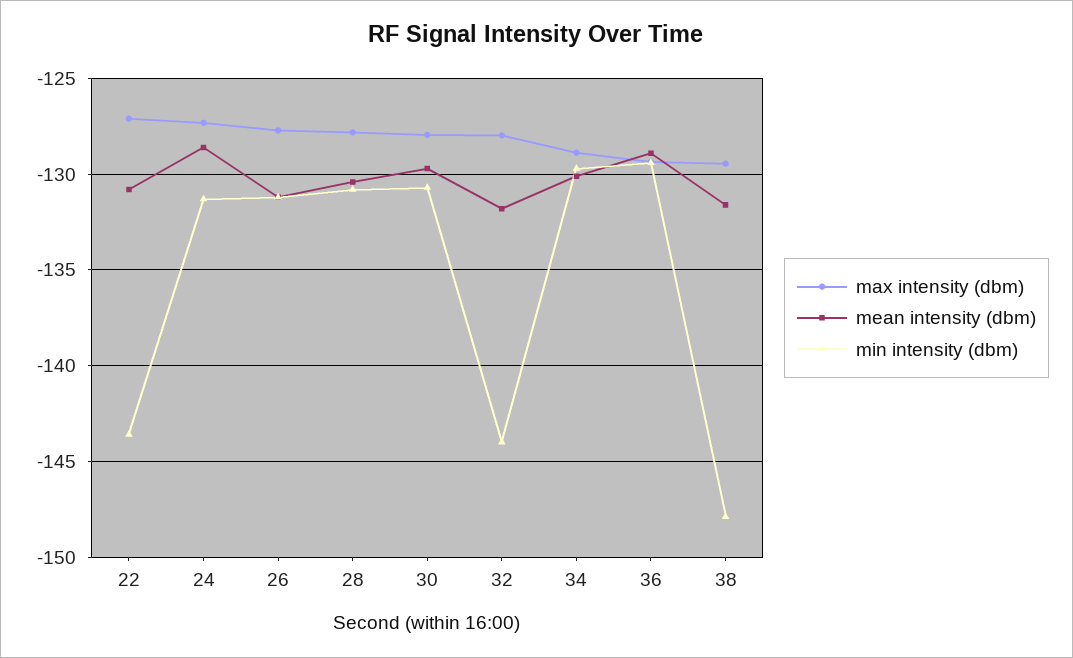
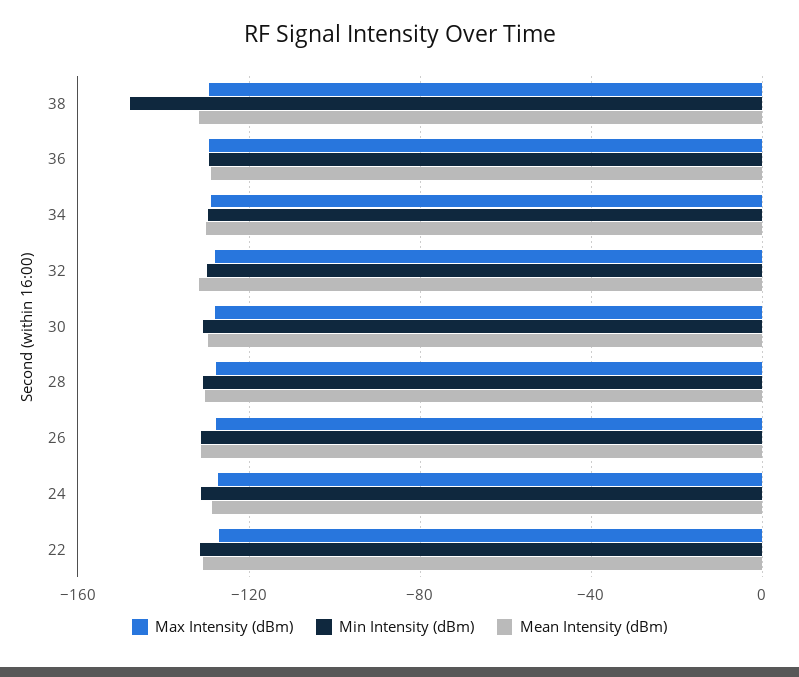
min intensity (dbm), 22: -143.5 -> -130
min intensity (dbm), 32: -144 -> -130

